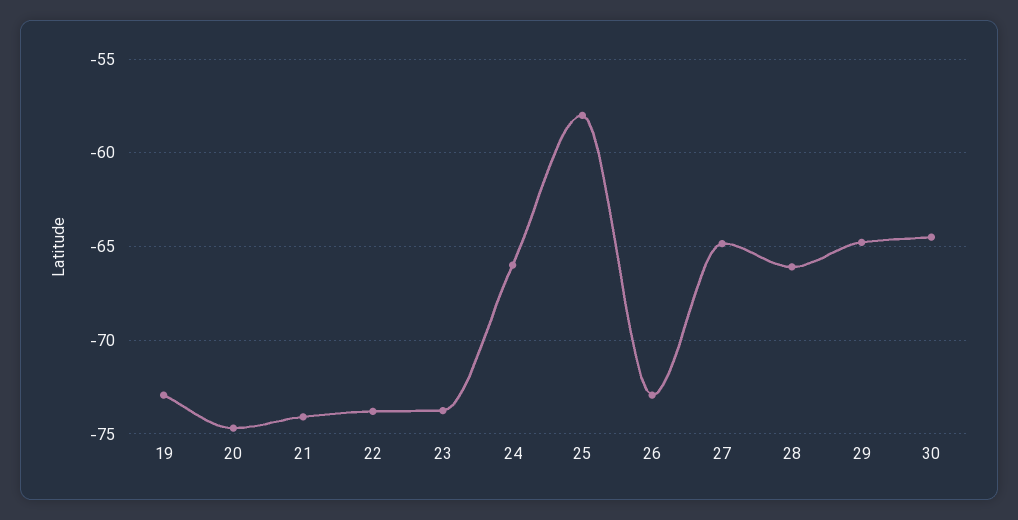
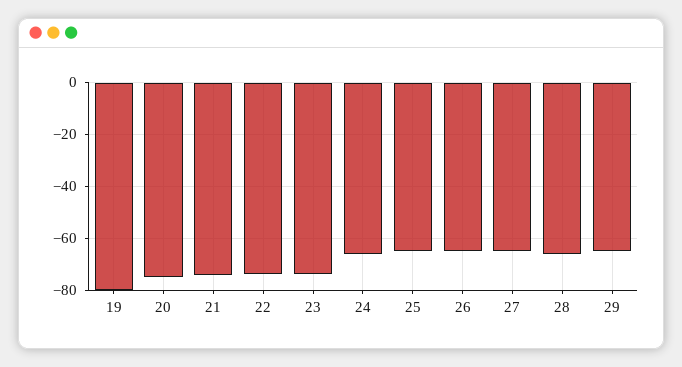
19: -73 -> -80
25: -58 -> -65
26: -73 -> -65
30: -64.5 -> none

